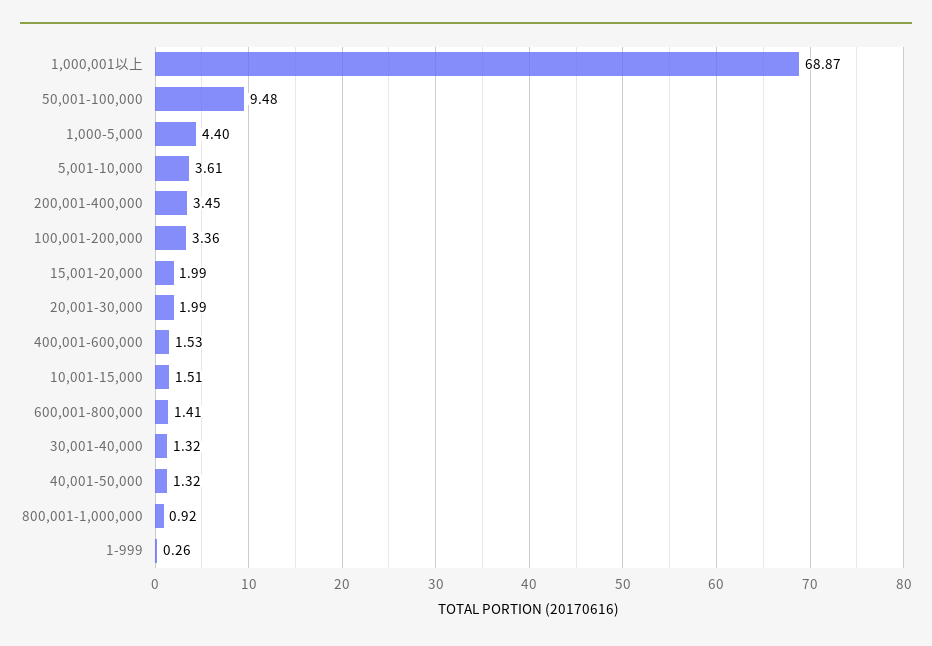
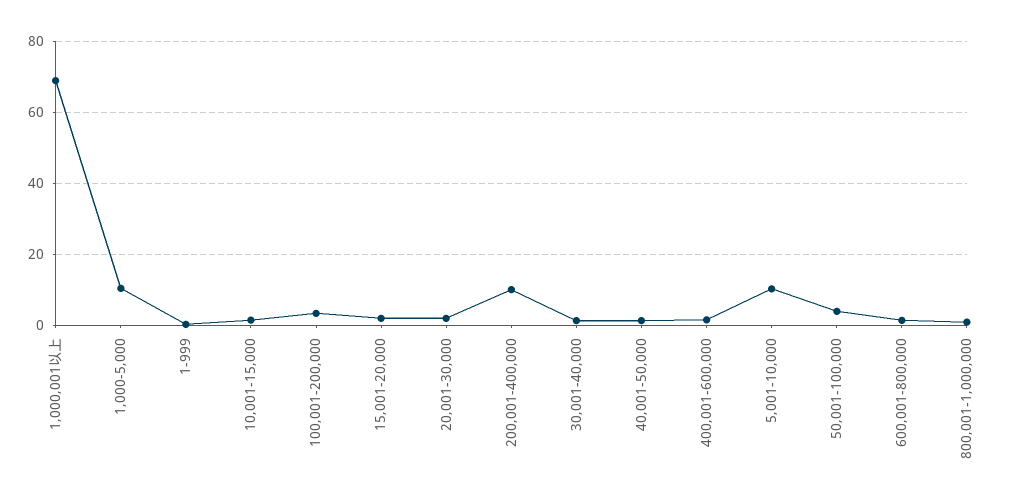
50,001-100,000: 9.48 -> 4
1,000-5,000: 4.4 -> 10
5,001-10,000: 3.61 -> 10
200,001-400,000: 3.45 -> 10

